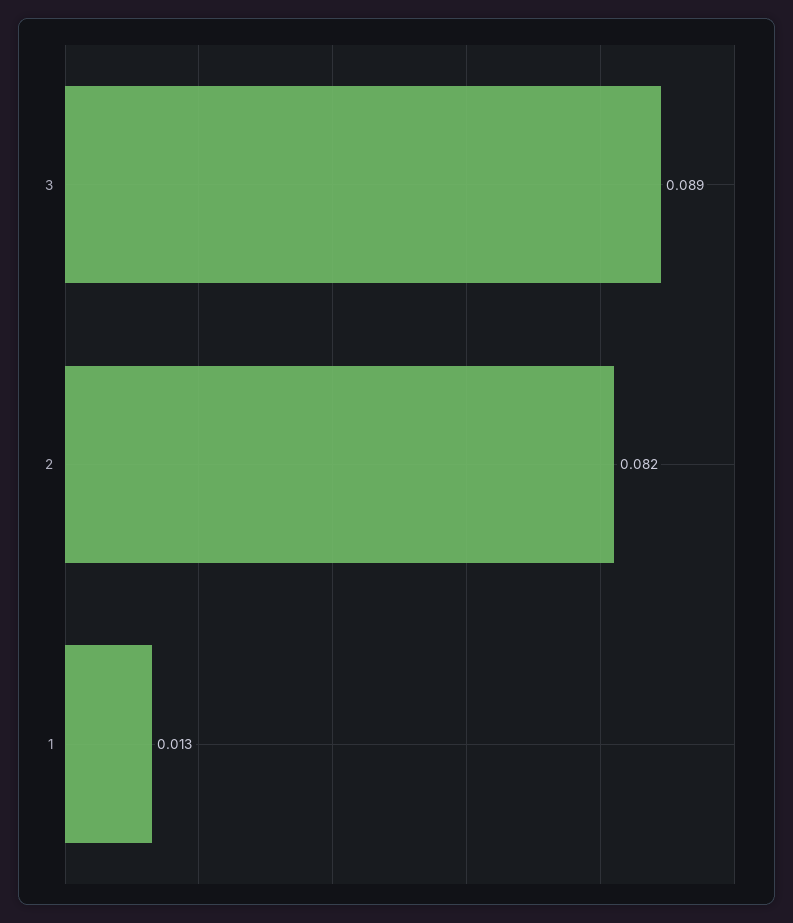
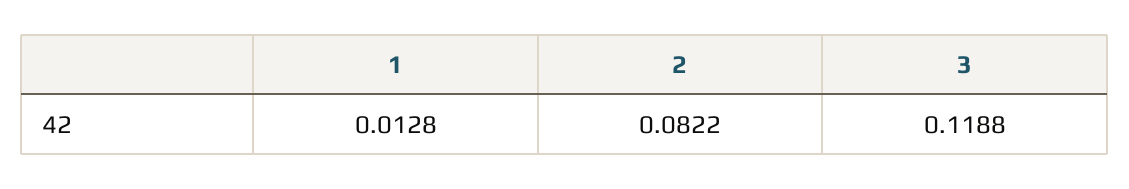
3: 0.089 -> 0.1188

